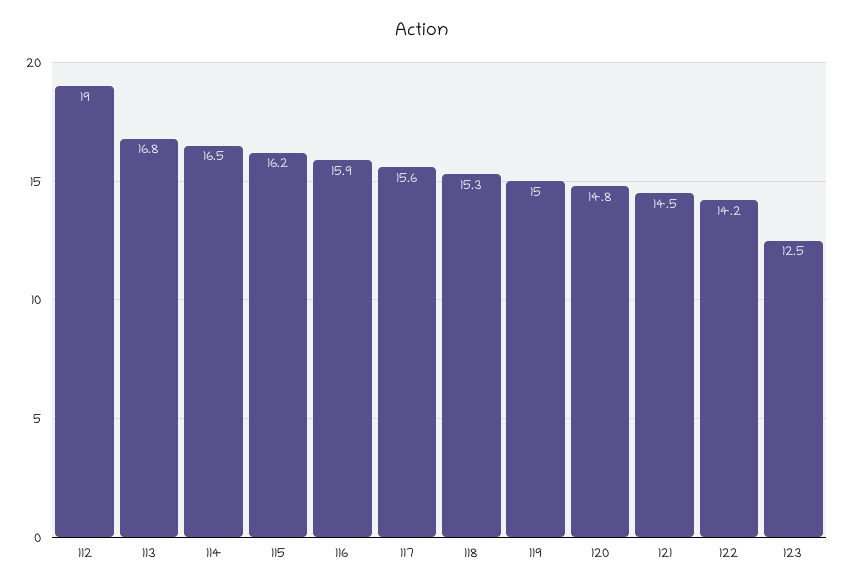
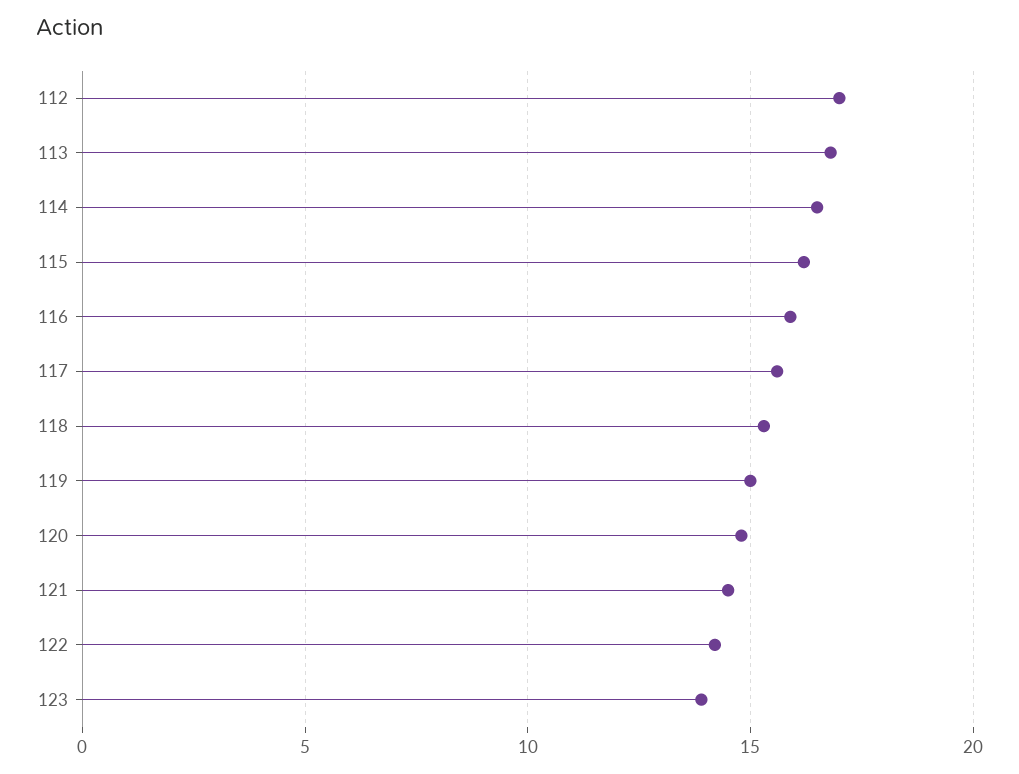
112: 19 -> 17
123: 12.5 -> 14

